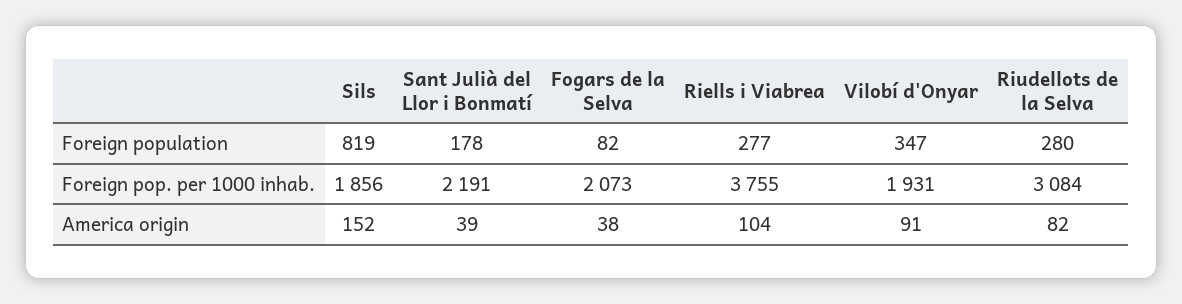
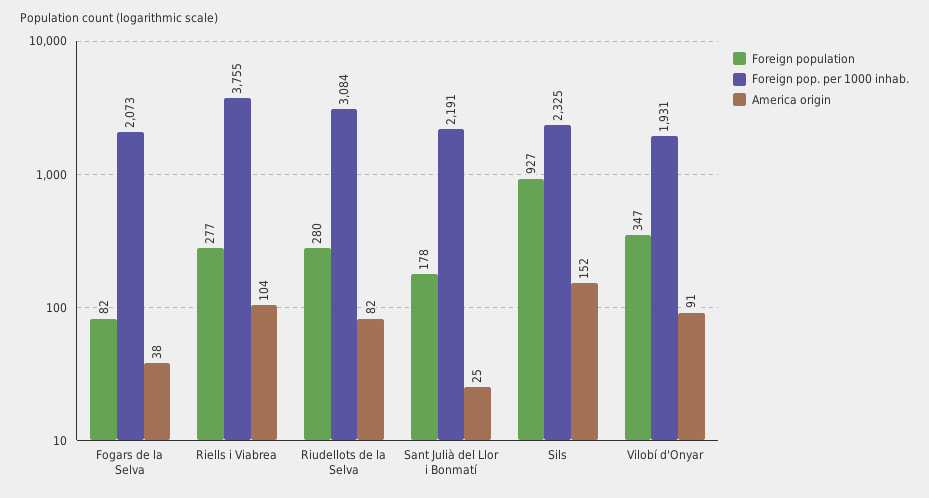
Foreign population, Sils: 819 -> 927
Foreign pop. per 1000 inhab., Sils: 1856 -> 2325
America origin, Sant Julià del Llor i Bonmatí: 39 -> 25

